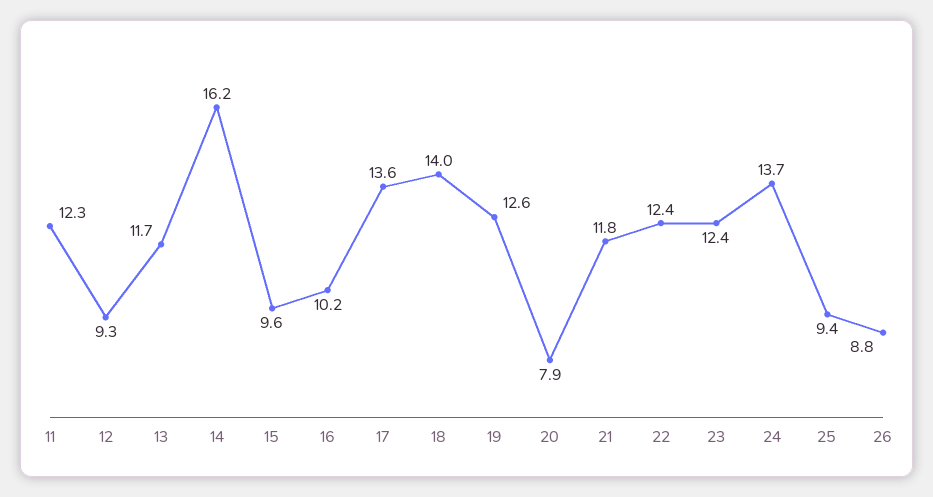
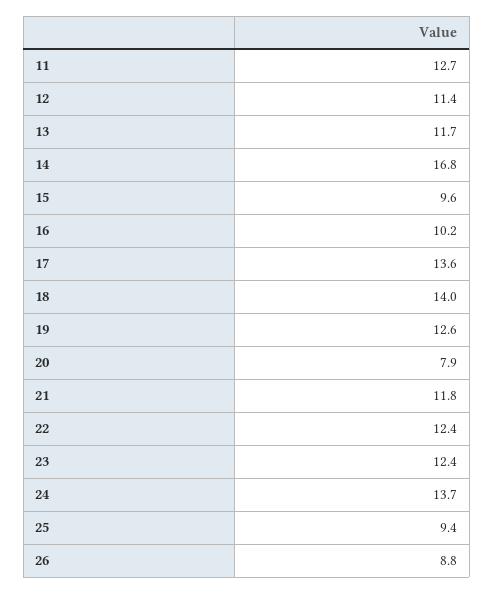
11: 12.3 -> 12.7
12: 9.3 -> 11.4
14: 16.2 -> 16.8

